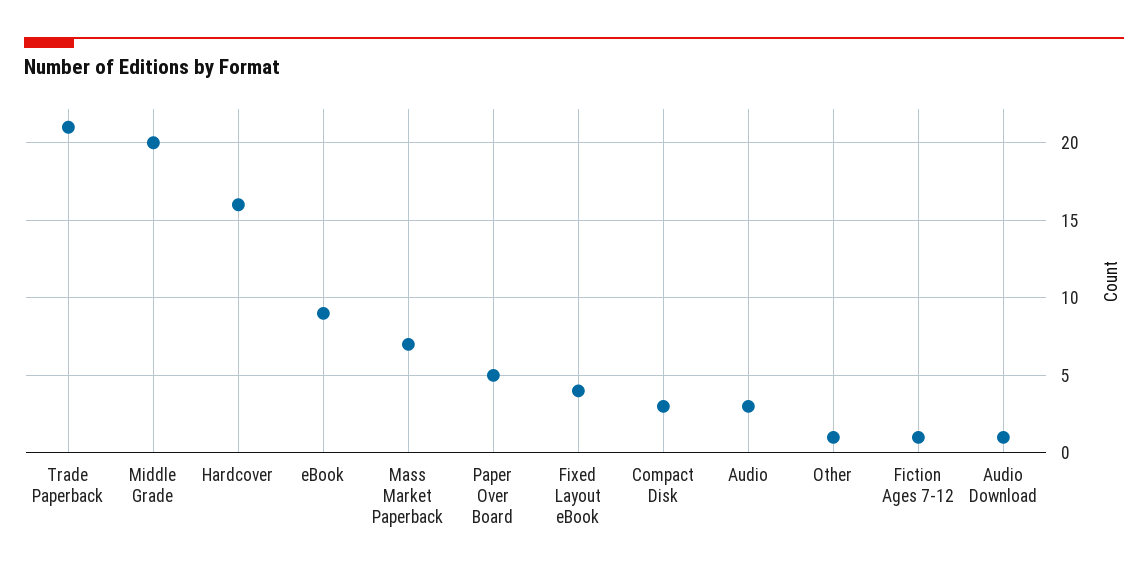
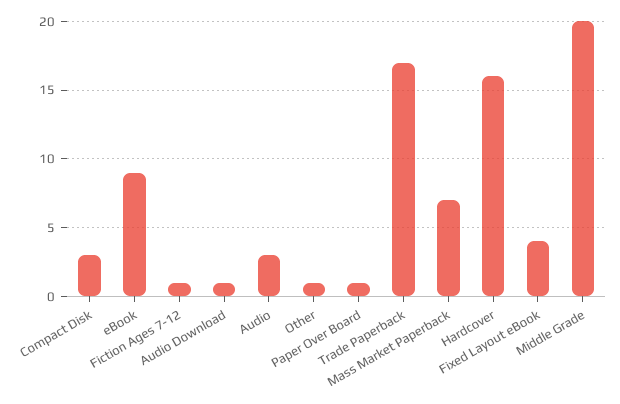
Trade Paperback: 21 -> 17
Paper Over Board: 5 -> 1

